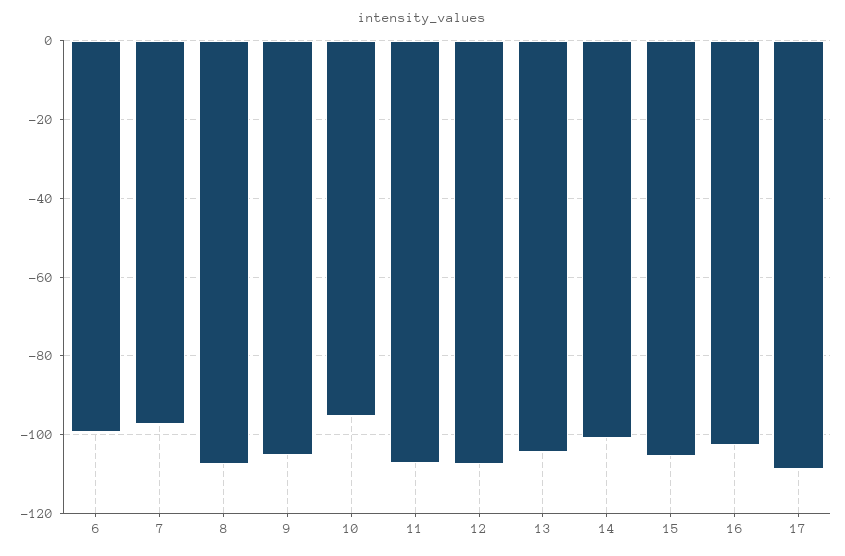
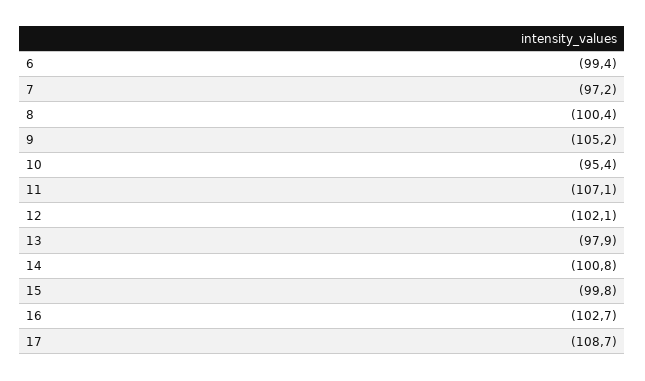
8: -108 -> -100.4
12: -108 -> -102.1
13: -104 -> -97.9
15: -106 -> -99.8

